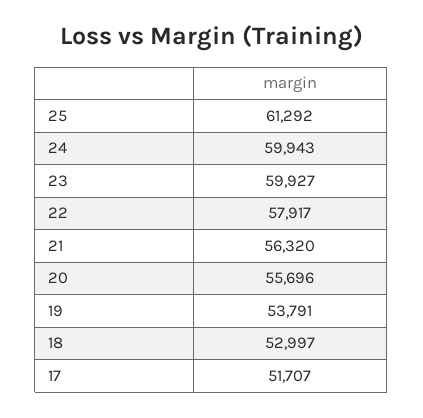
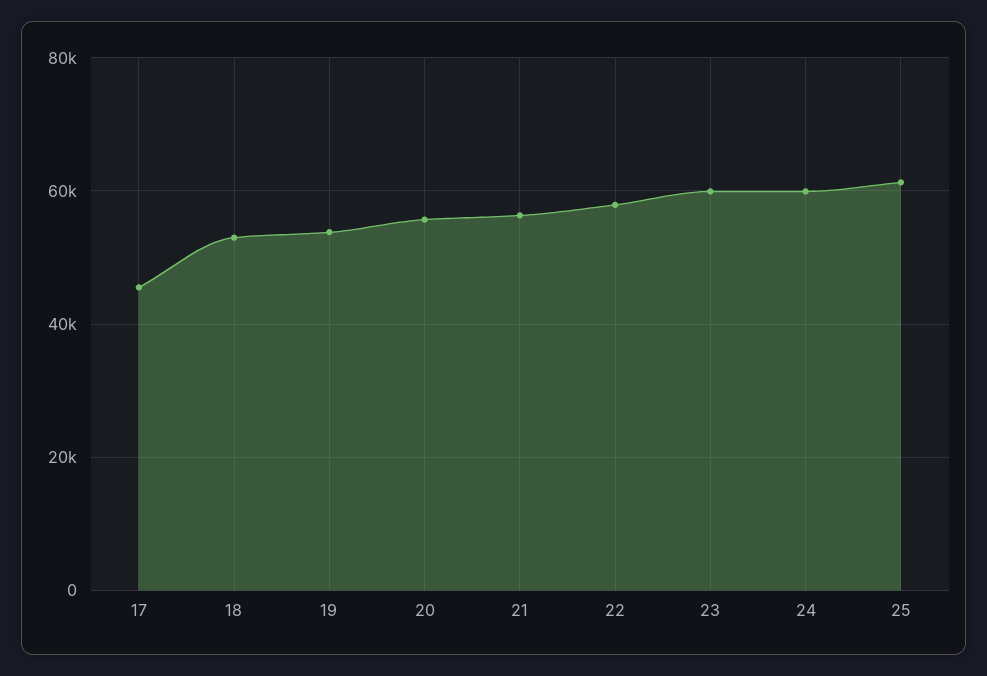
17: 51707 -> 46000

